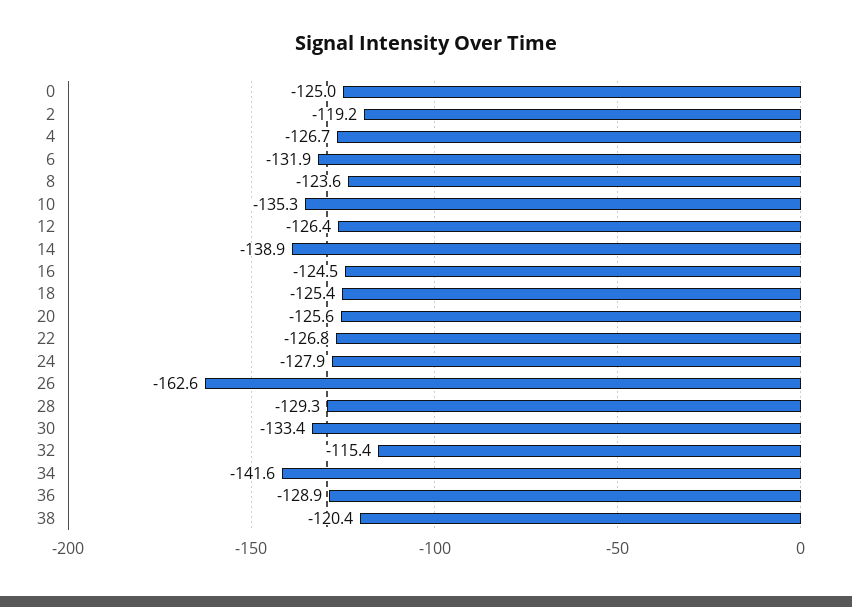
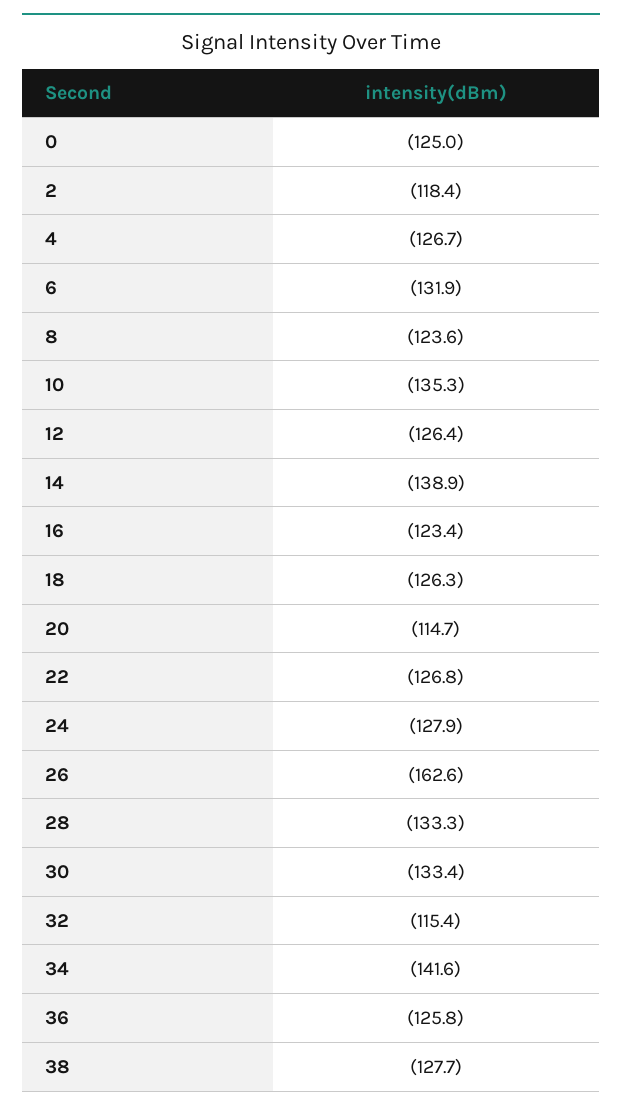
2: -119.2 -> -118.4
16: -124.5 -> -123.4
18: -125.4 -> -126.3
20: -125.6 -> -114.7
28: -129.3 -> -133.3
36: -128.9 -> -125.8
38: -120.4 -> -127.7

